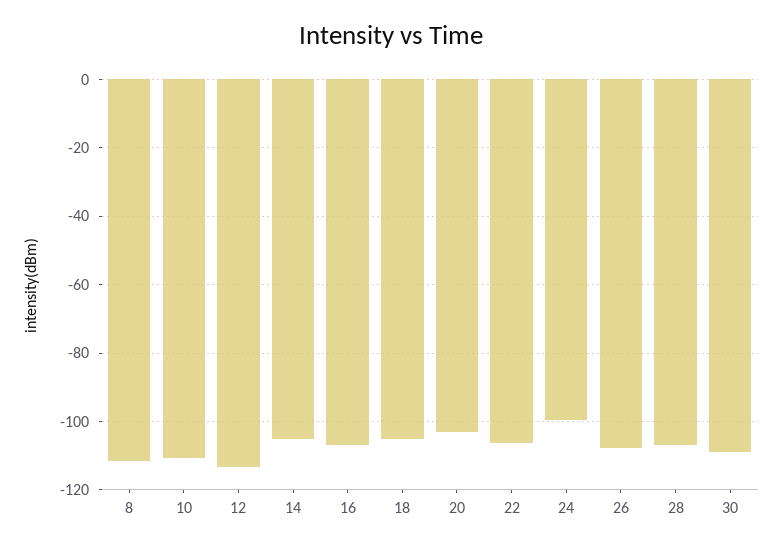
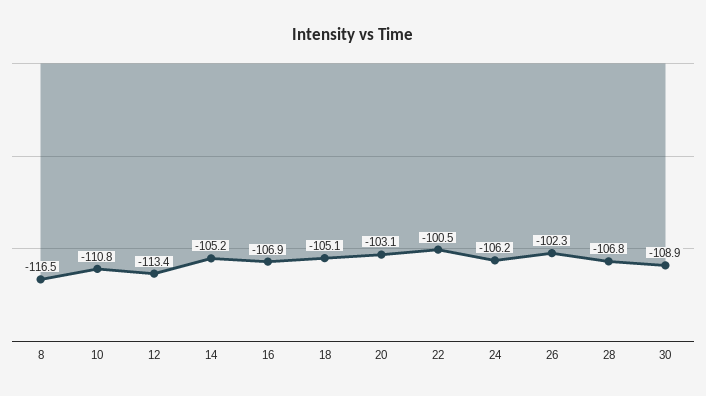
8: -112 -> -116.5
22: -106 -> -100.5
24: -100 -> -106.2
26: -108 -> -102.3

